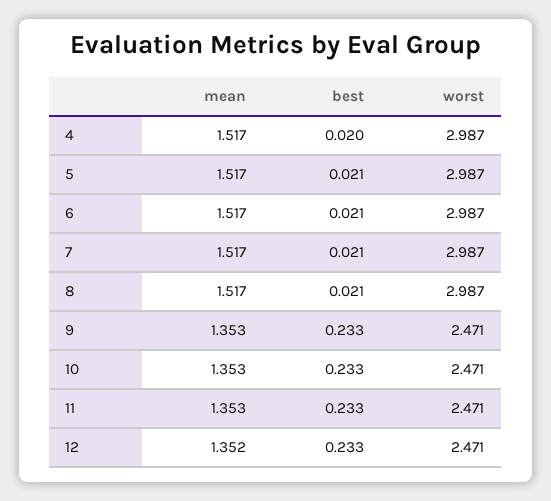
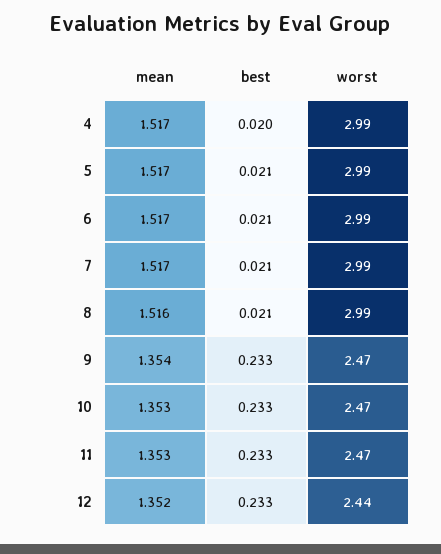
mean, 8: 1.517 -> 1.516
mean, 9: 1.353 -> 1.354
worst, 12: 2.471 -> 2.44

